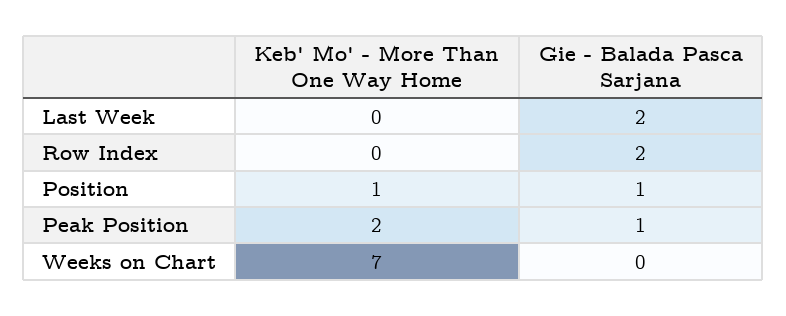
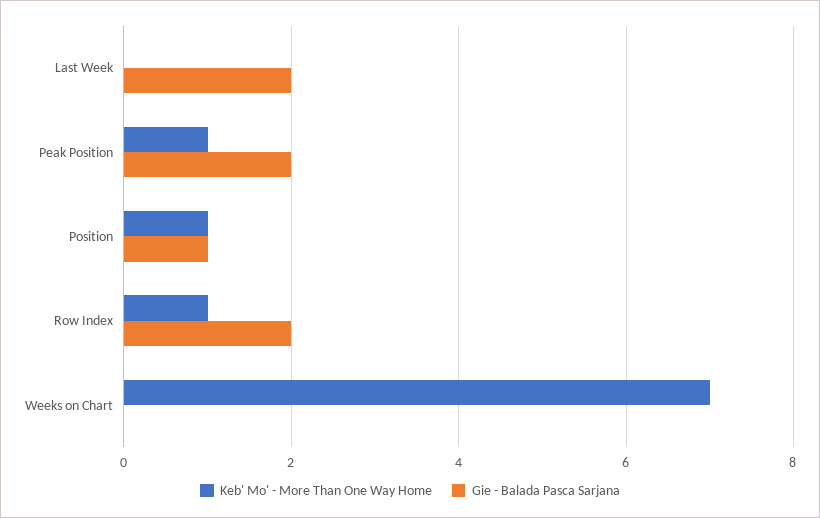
Keb' Mo' - More Than One Way Home, Row Index: 0 -> 1
Keb' Mo' - More Than One Way Home, Peak Position: 2 -> 1
Gie - Balada Pasca Sarjana, Peak Position: 1 -> 2

